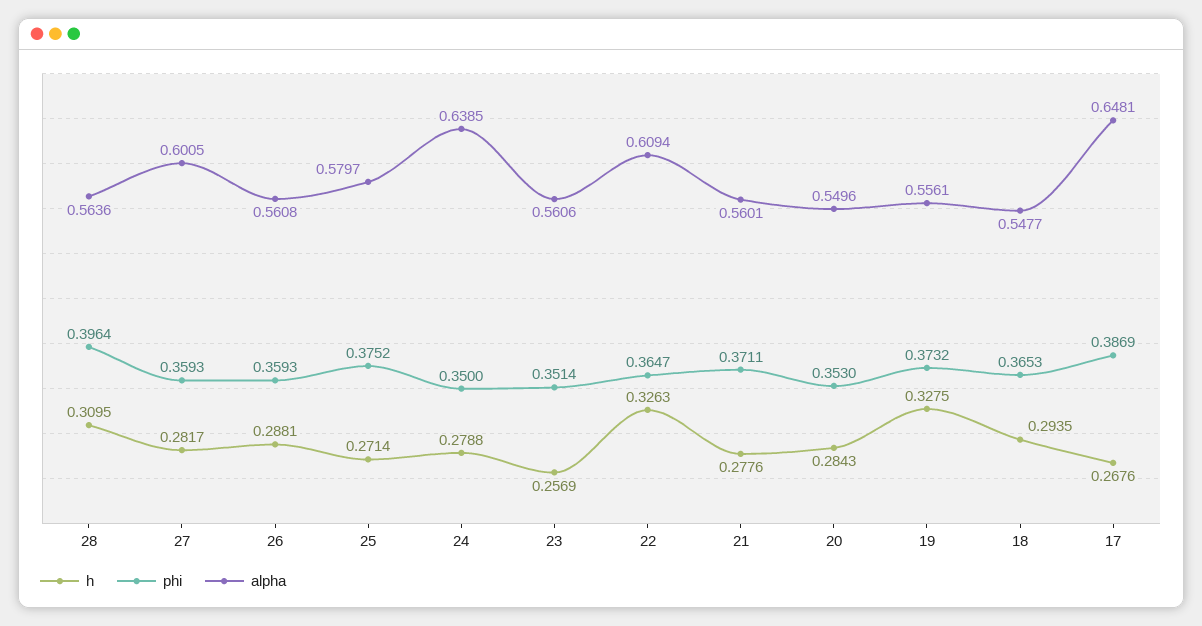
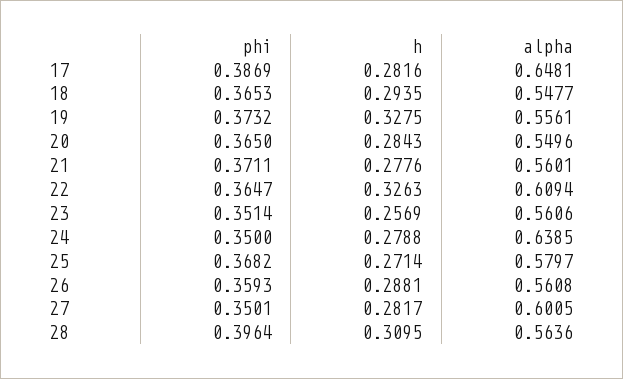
phi, 27: 0.3593 -> 0.3501
phi, 25: 0.3752 -> 0.3682
phi, 20: 0.353 -> 0.365
h, 17: 0.2676 -> 0.2816

